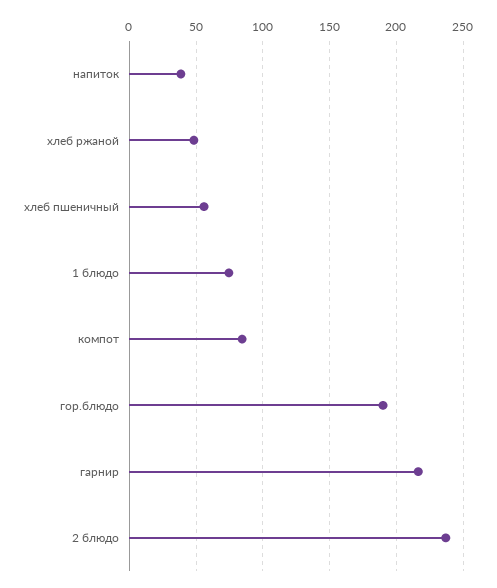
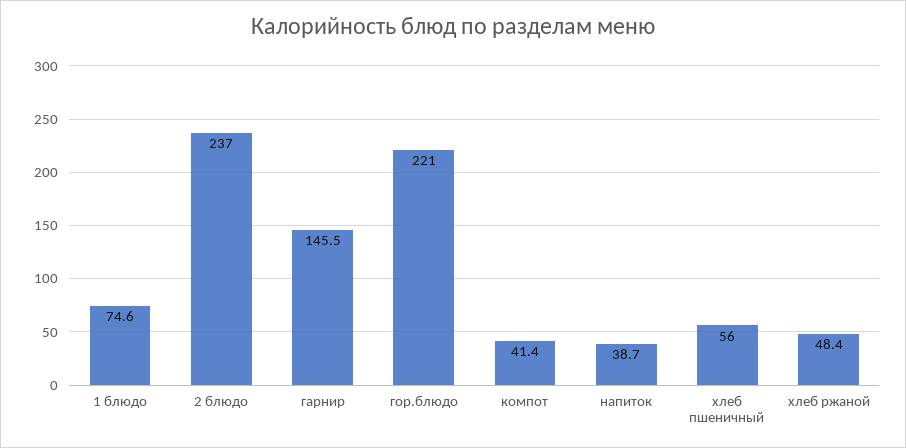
компот: 85 -> 41.4
гор.блюдо: 190 -> 221
гарнир: 215 -> 145.5

